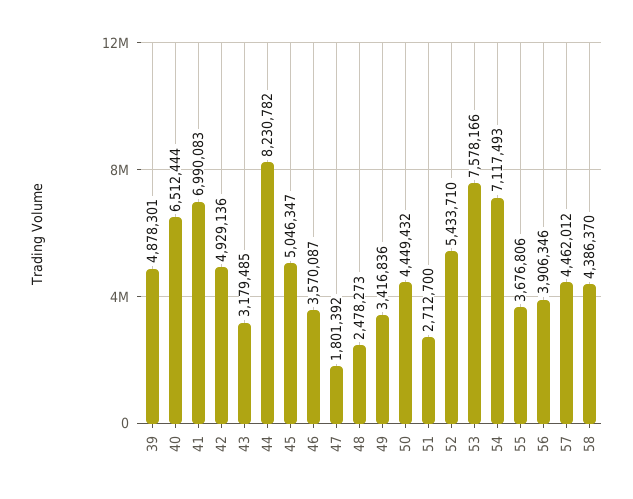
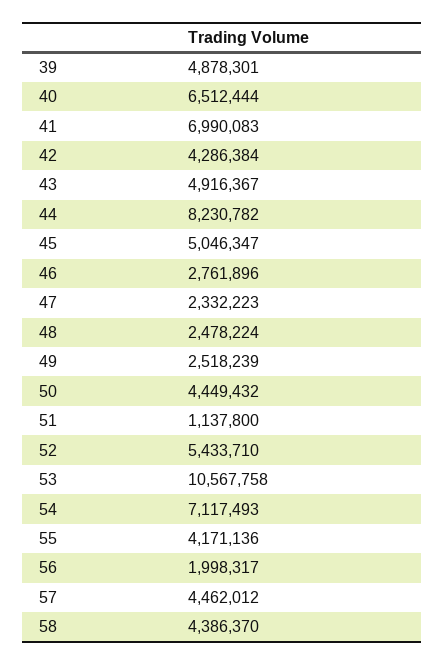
42: 4929136 -> 4286384
43: 3179485 -> 4916367
46: 3570087 -> 2761896
47: 1801392 -> 2332223
48: 2478273 -> 2478224
49: 3416836 -> 2518239
51: 2712700 -> 1137800
53: 7578166 -> 10567758
55: 3676806 -> 4171136
56: 3906346 -> 1998317

